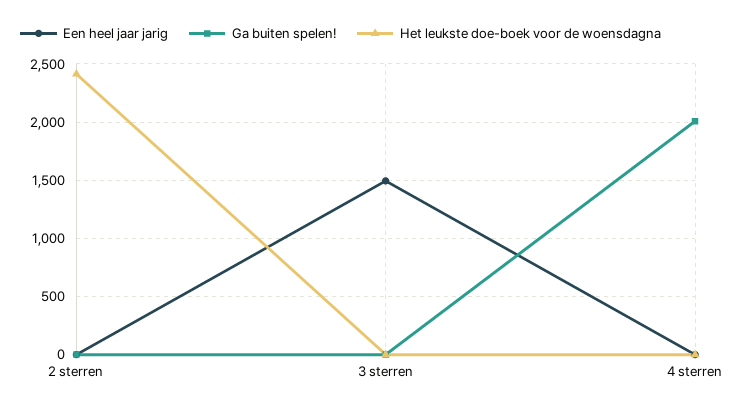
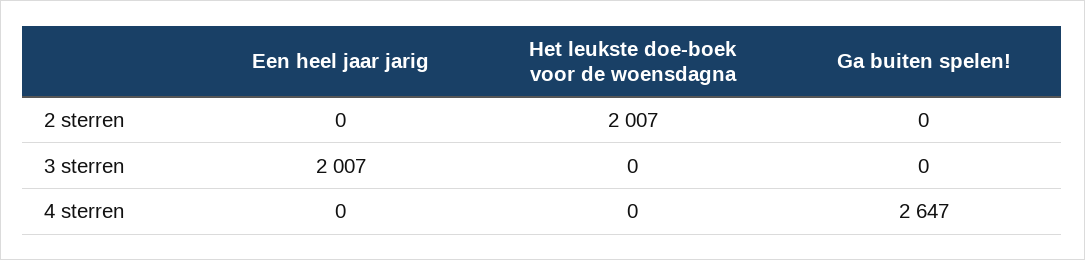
Het leukste doe-boek voor de woensdagna, 2 sterren: 2400 -> 2007
Een heel jaar jarig, 3 sterren: 1500 -> 2007
Ga buiten spelen!, 4 sterren: 2000 -> 2647

